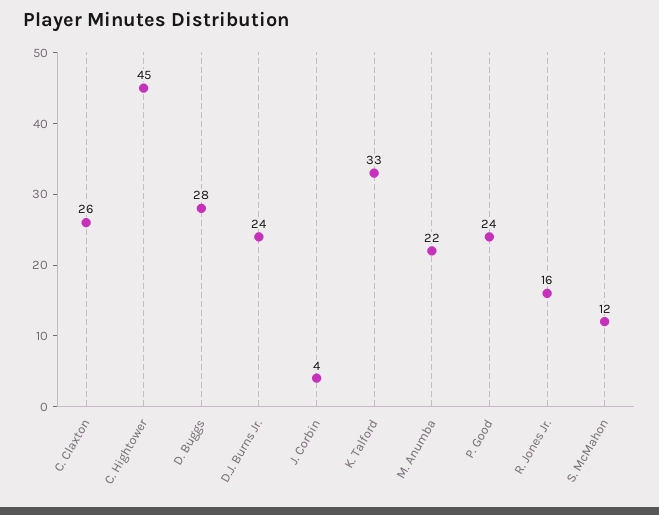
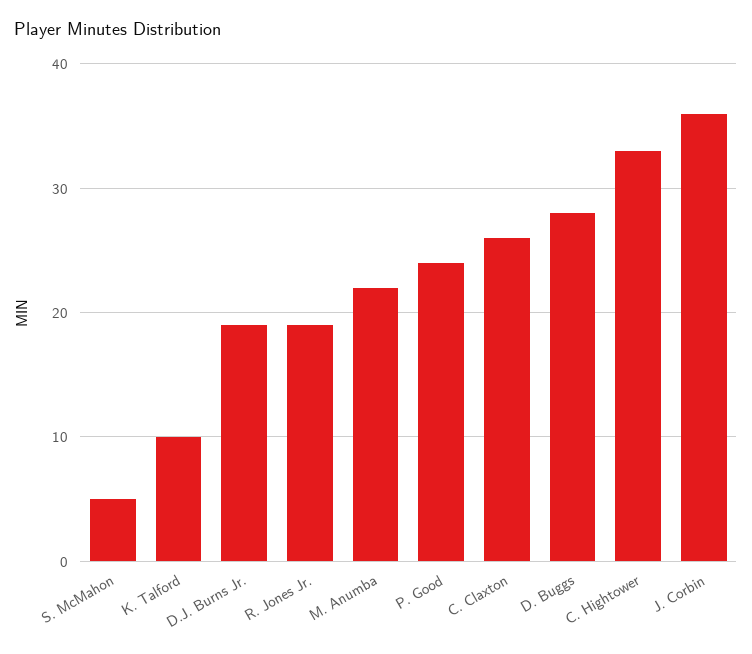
C. Hightower: 45 -> 33
D.J. Burns Jr.: 24 -> 19
J. Corbin: 4 -> 36
K. Talford: 33 -> 10
R. Jones Jr.: 16 -> 19
S. McMahon: 12 -> 5

